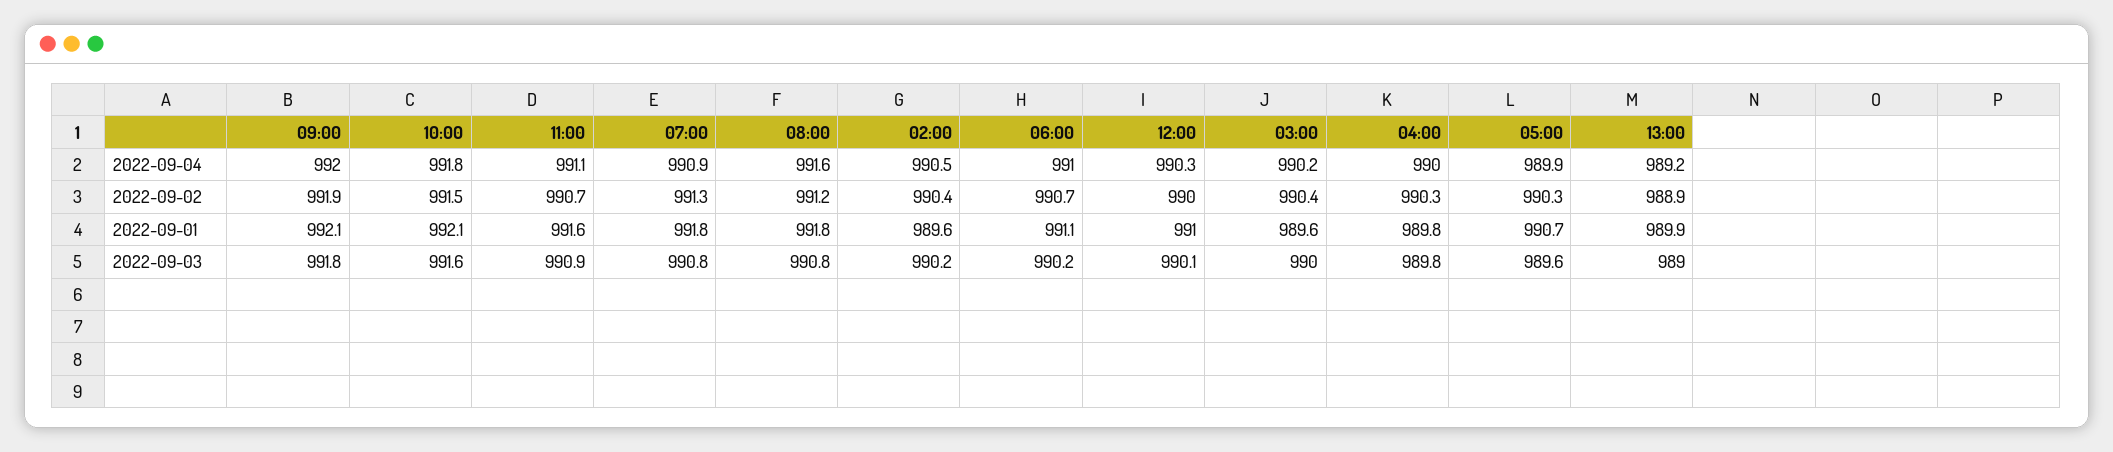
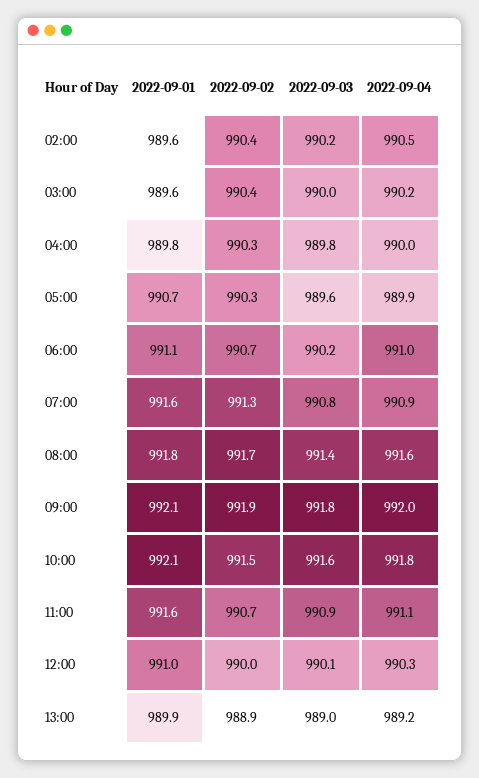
08:00, 2022-09-02: 991.2 -> 991.7
07:00, 2022-09-01: 991.8 -> 991.6
08:00, 2022-09-03: 990.8 -> 991.4

